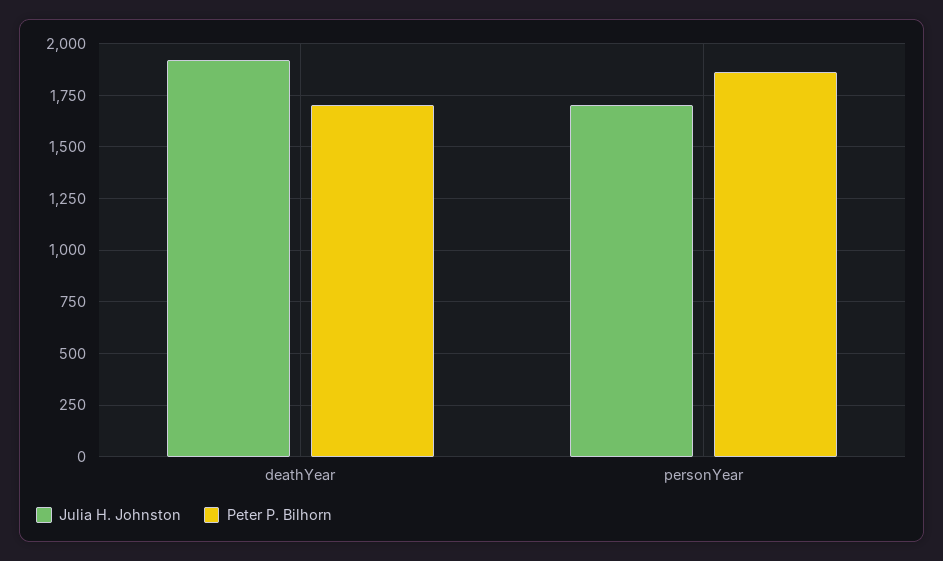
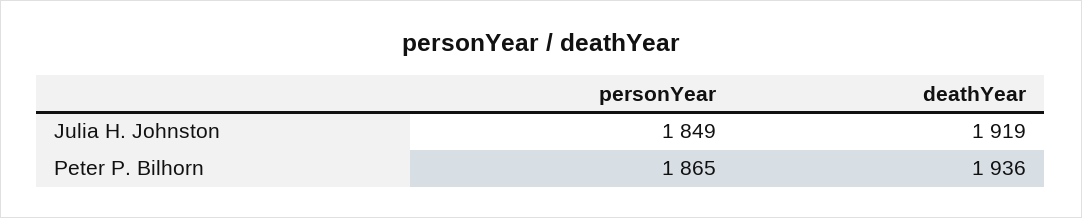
Peter P. Bilhorn, deathYear: 1700 -> 1936
Julia H. Johnston, personYear: 1700 -> 1849

